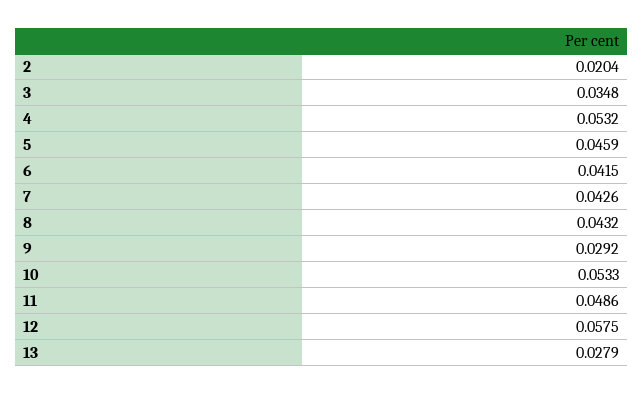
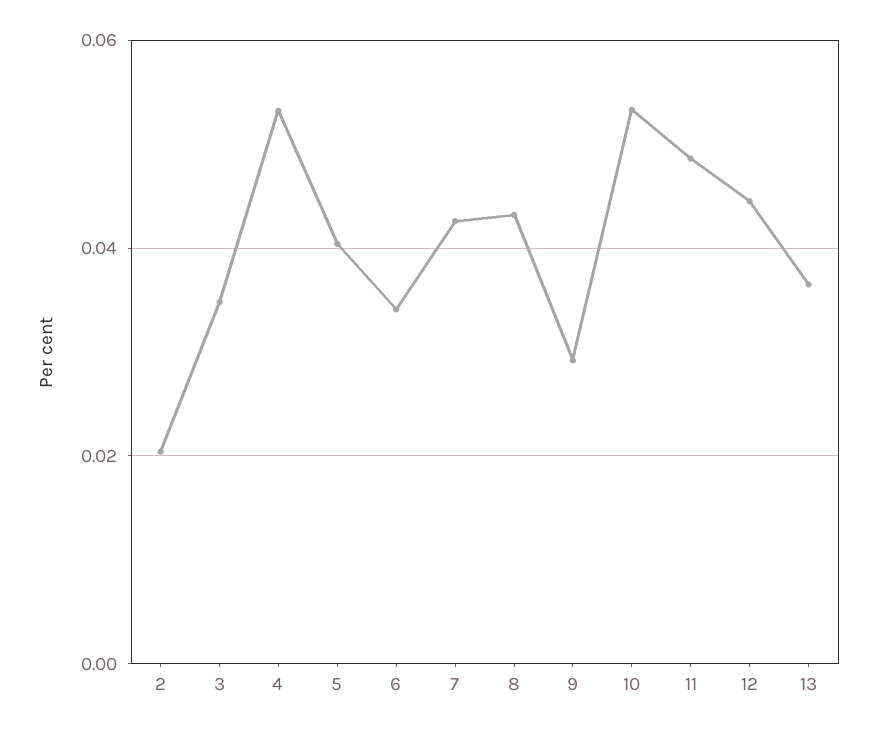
5: 0.0459 -> 0.04
6: 0.0415 -> 0.034
12: 0.0575 -> 0.044
13: 0.0279 -> 0.036

